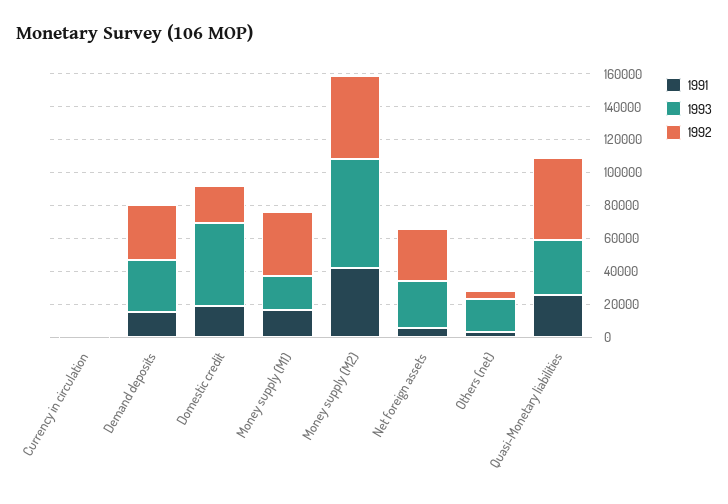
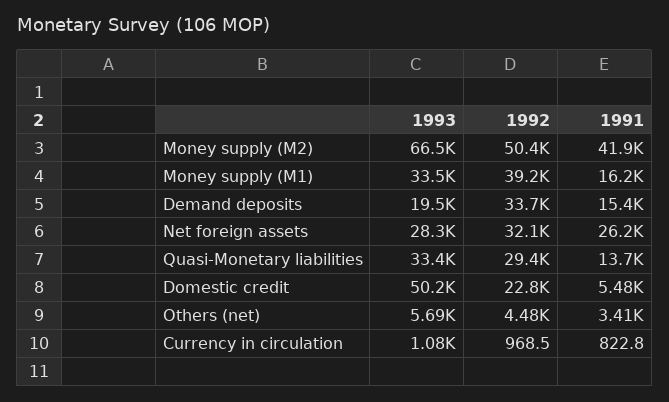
1993, Demand deposits: 30000 -> 19500
1991, Domestic credit: 20000 -> 5480
1993, Money supply (M1): 20000 -> 33500
1991, Net foreign assets: 5000 -> 26200
1993, Others (net): 20000 -> 5690
1991, Quasi-Monetary liabilities: 25000 -> 13700
1992, Quasi-Monetary liabilities: 50000 -> 29400

